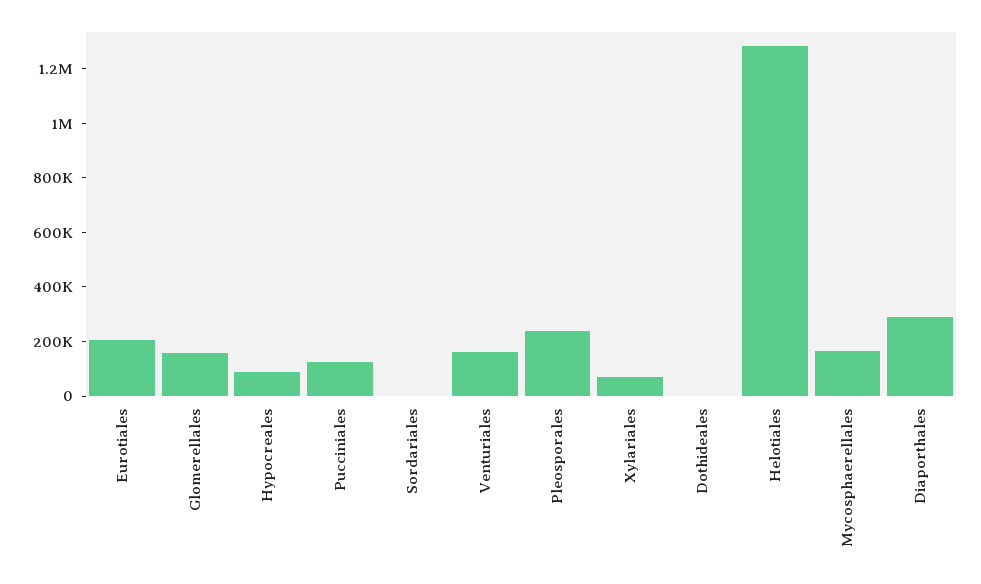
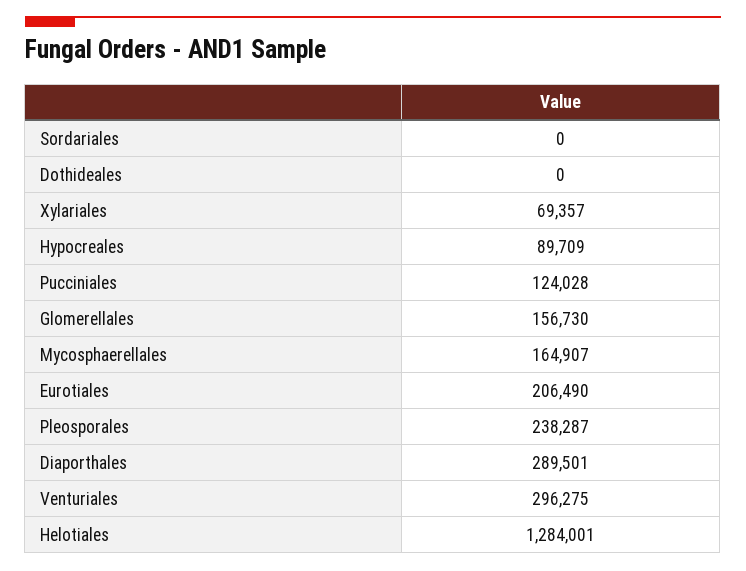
Venturiales: 150000 -> 296275

